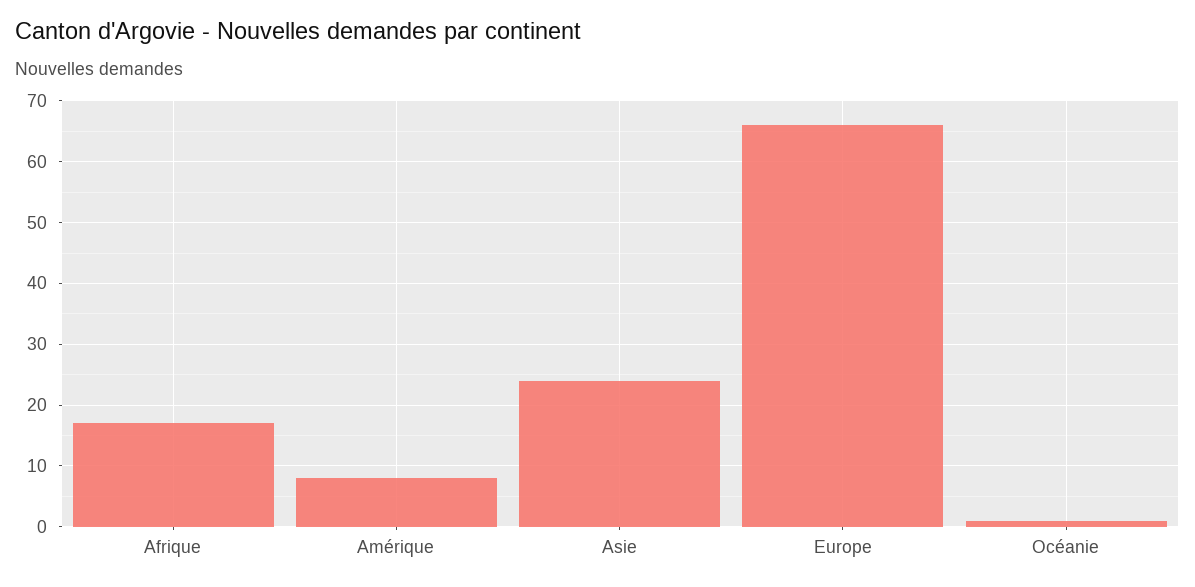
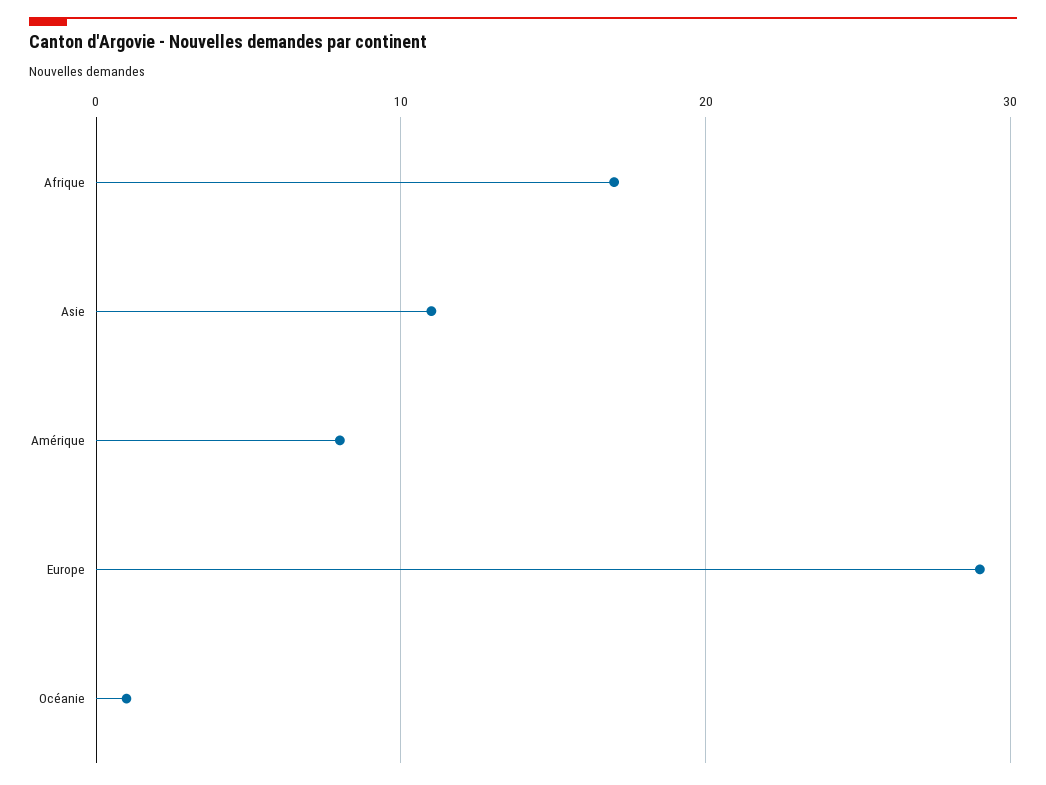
Asie: 24 -> 11
Europe: 66 -> 29

